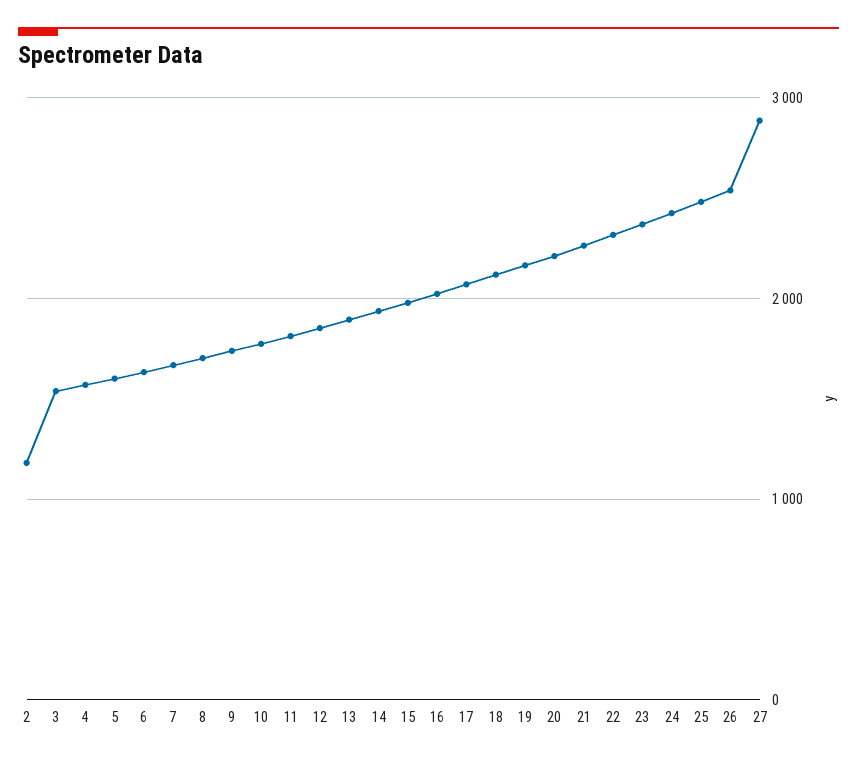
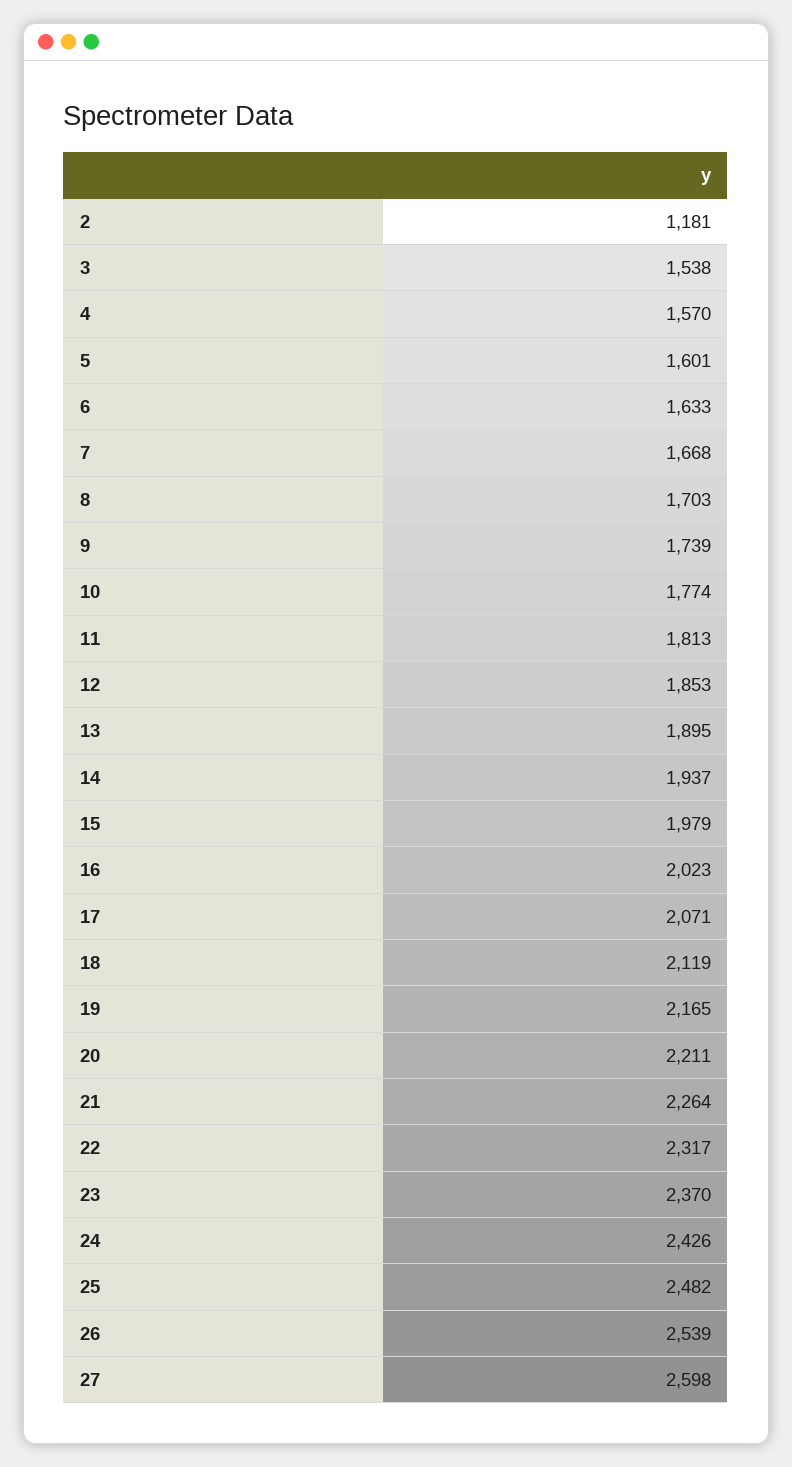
27: 2900 -> 2598

